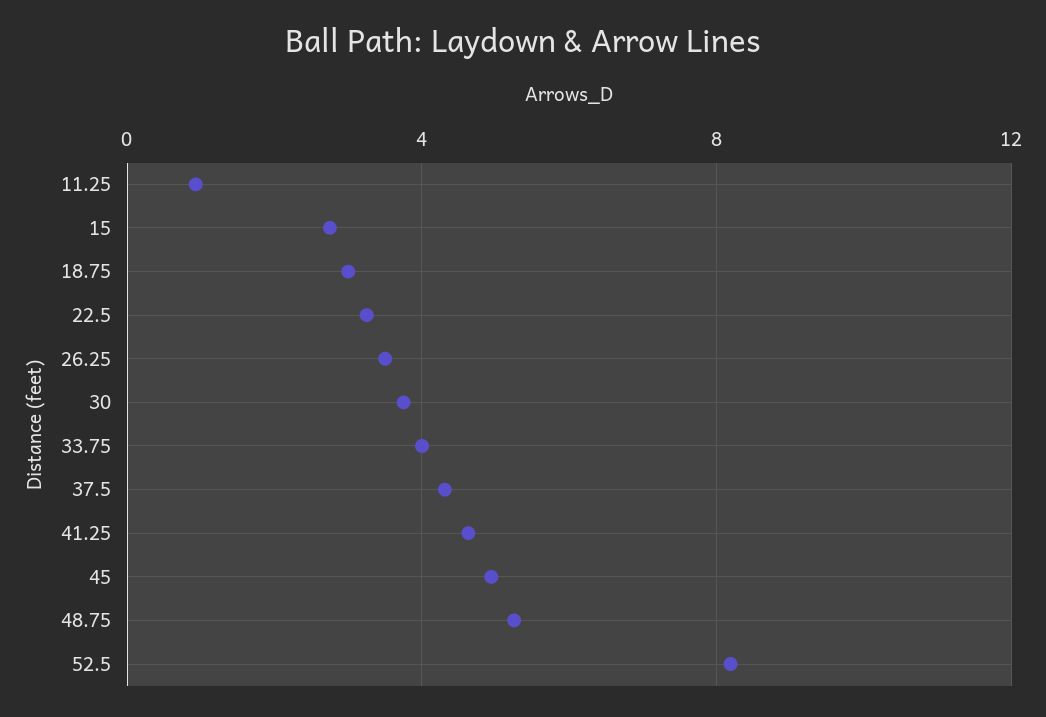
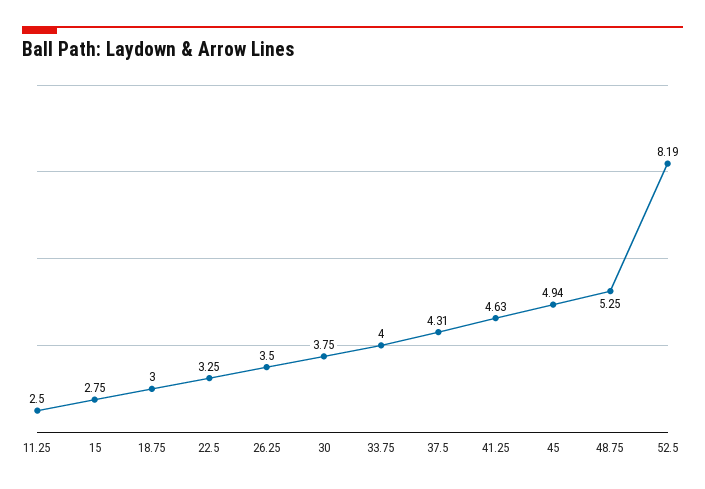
11.25: 1 -> 2.5

